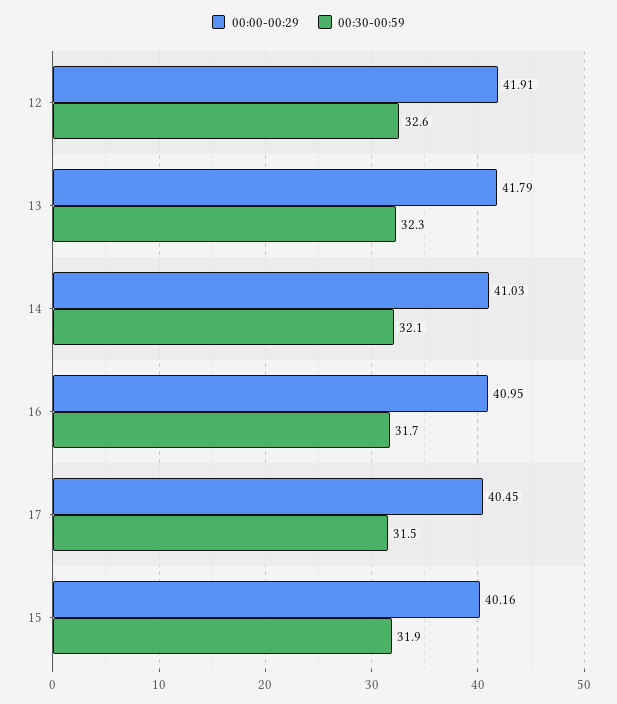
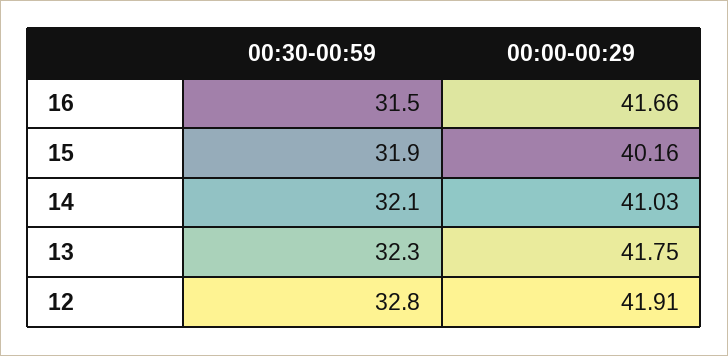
00:30-00:59, 12: 32.6 -> 32.8
00:00-00:29, 13: 41.79 -> 41.75
00:00-00:29, 16: 40.95 -> 41.66
00:30-00:59, 16: 31.7 -> 31.5
00:00-00:29, 17: 40.45 -> none
00:30-00:59, 17: 31.5 -> none

